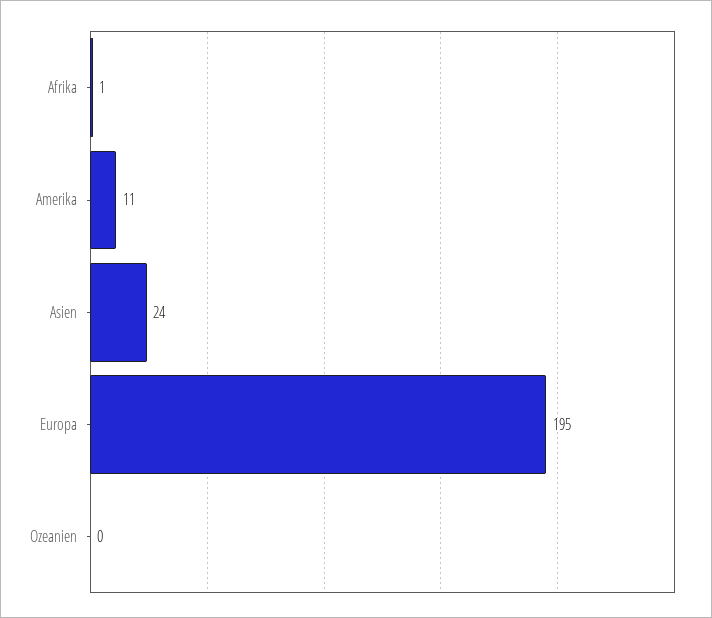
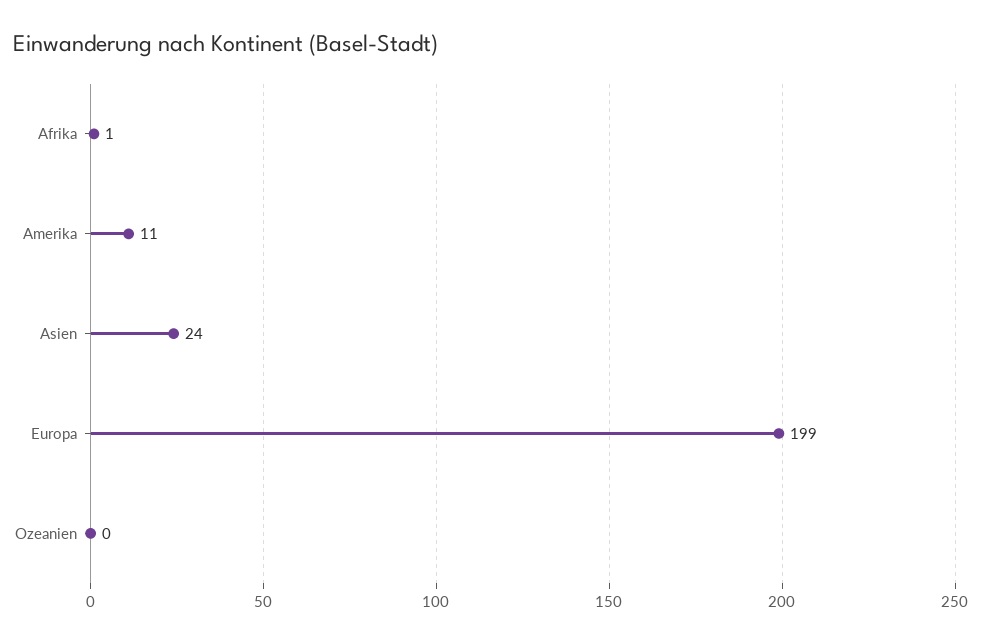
Europa: 195 -> 199

